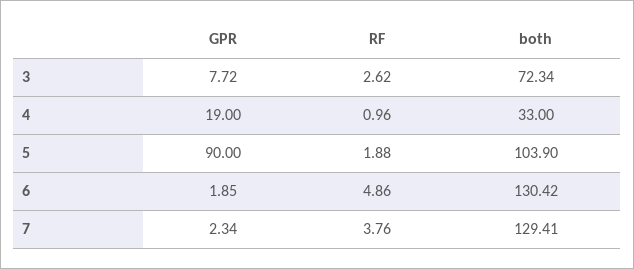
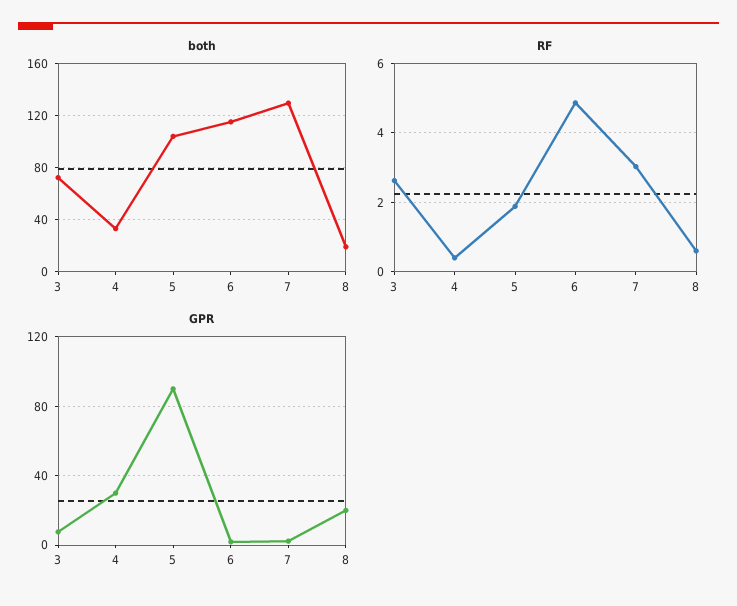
GPR, 4: 19 -> 30
RF, 4: 0.96 -> 0.4
both, 6: 130.42 -> 115
RF, 7: 3.76 -> 3
both, 8: none -> 20
RF, 8: none -> 0.6
GPR, 8: none -> 20

